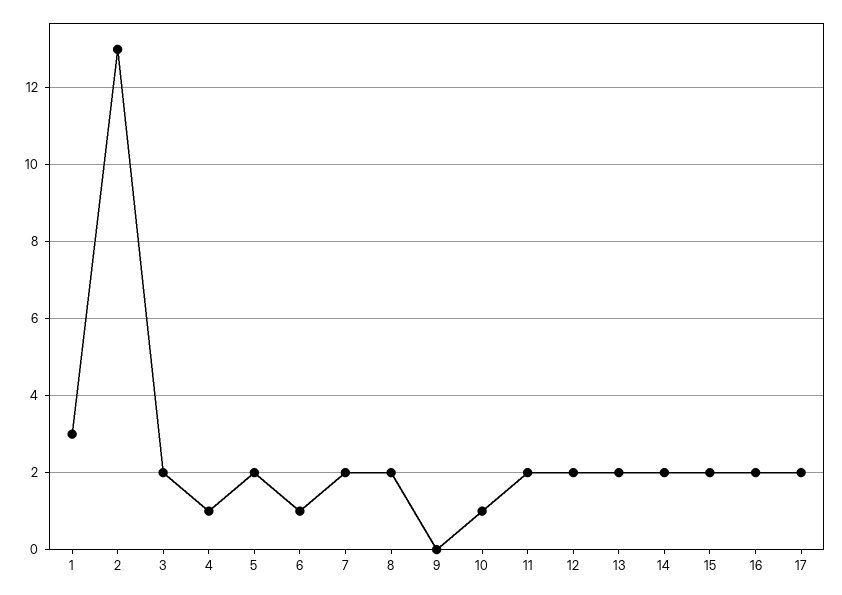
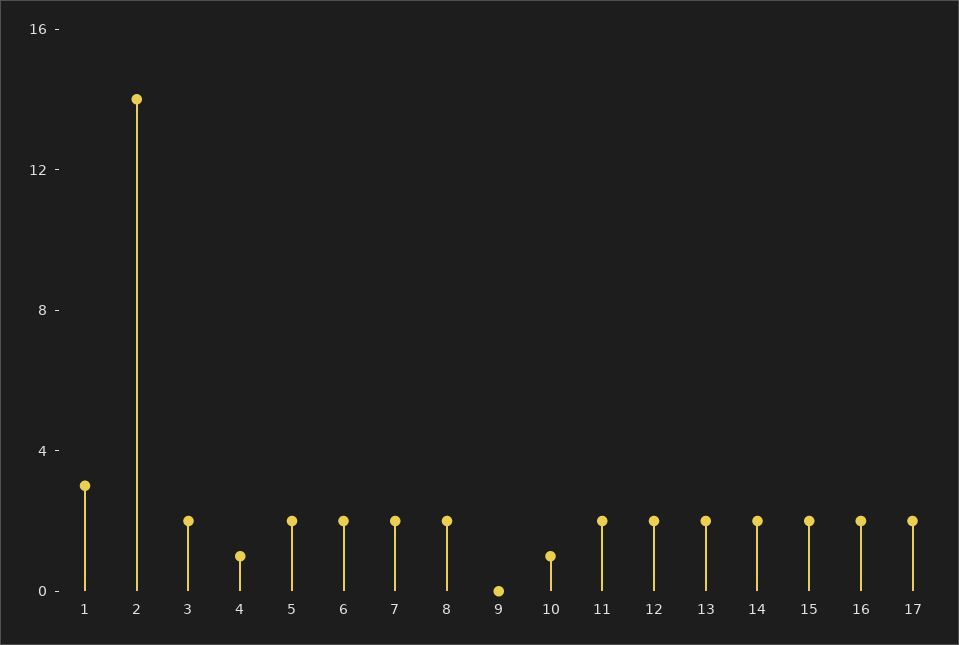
2: 13 -> 14
6: 1 -> 2

